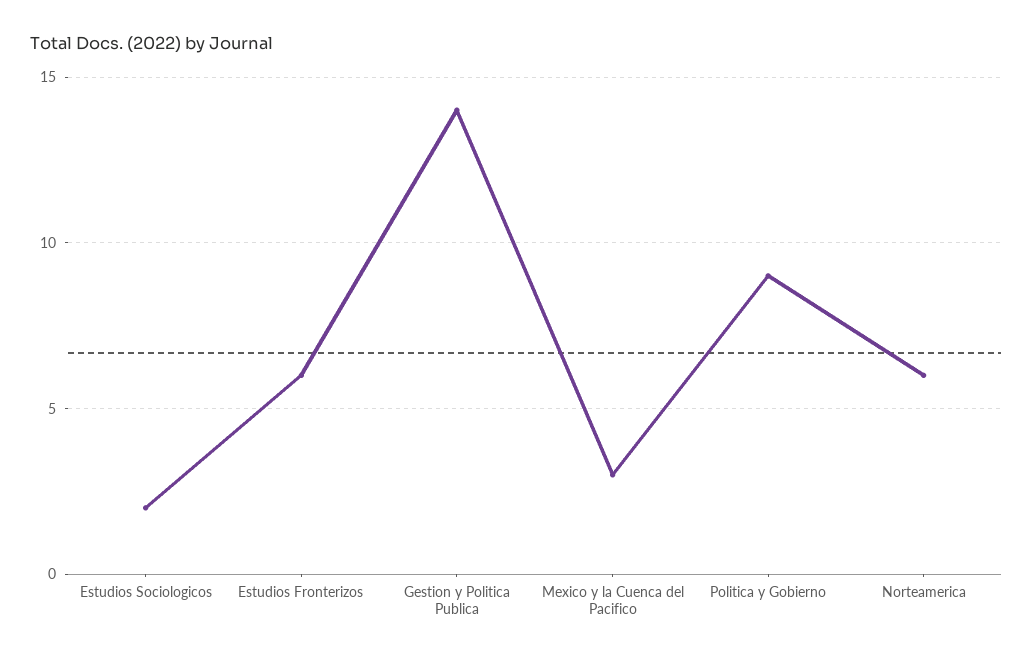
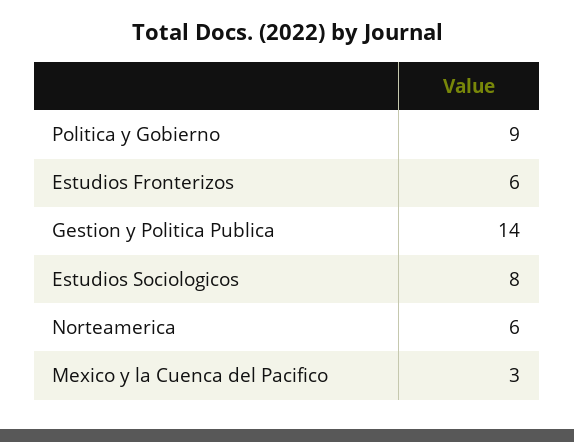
Estudios Sociologicos: 2 -> 8

